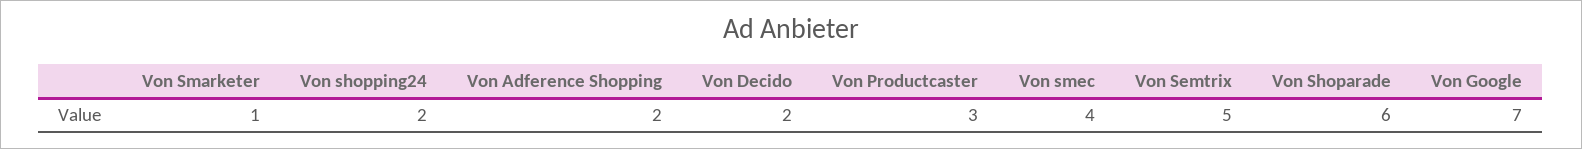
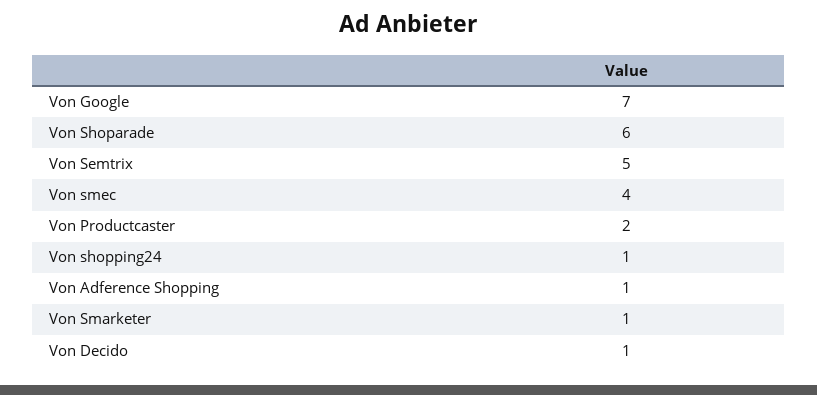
Von shopping24: 2 -> 1
Von Adference Shopping: 2 -> 1
Von Decido: 2 -> 1
Von Productcaster: 3 -> 2

